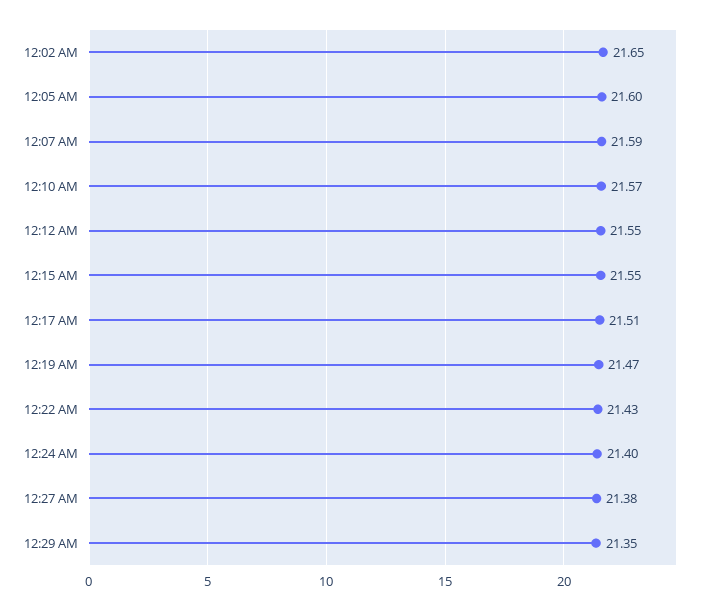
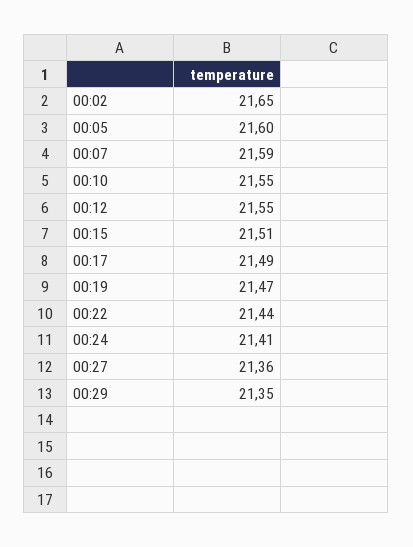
12:10 AM: 21.57 -> 21.55
12:15 AM: 21.55 -> 21.51
12:17 AM: 21.51 -> 21.49
12:22 AM: 21.43 -> 21.44
12:24 AM: 21.4 -> 21.41
12:27 AM: 21.38 -> 21.36

